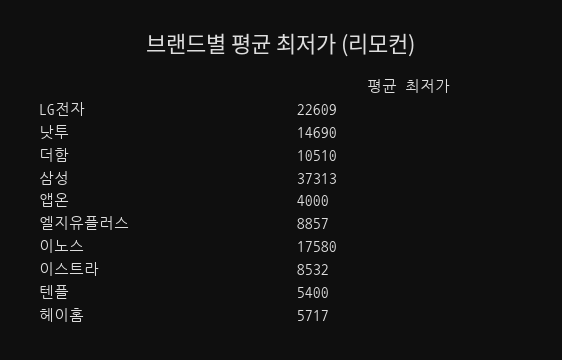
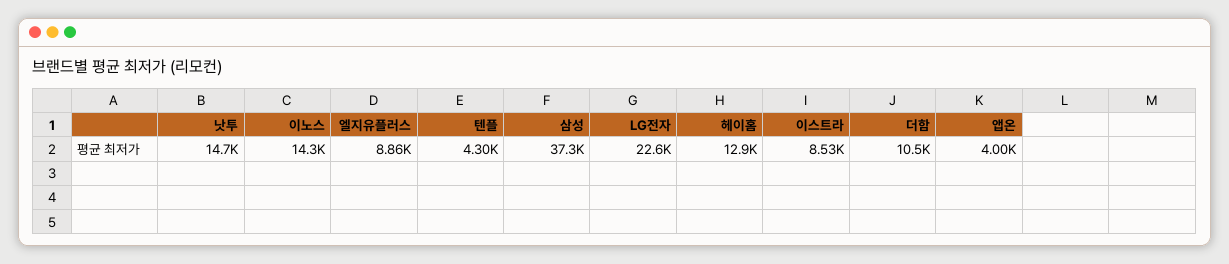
이노스: 17580 -> 14300
텐플: 5400 -> 4300
헤이홈: 5717 -> 12900

